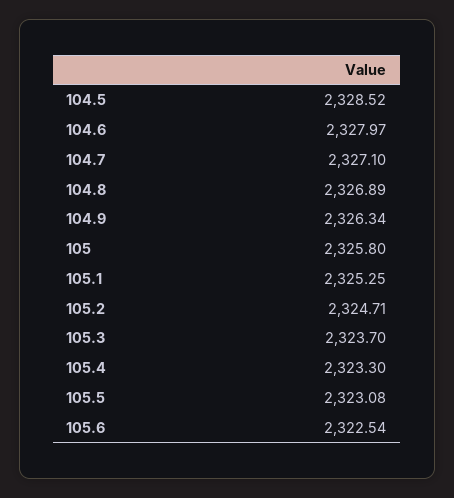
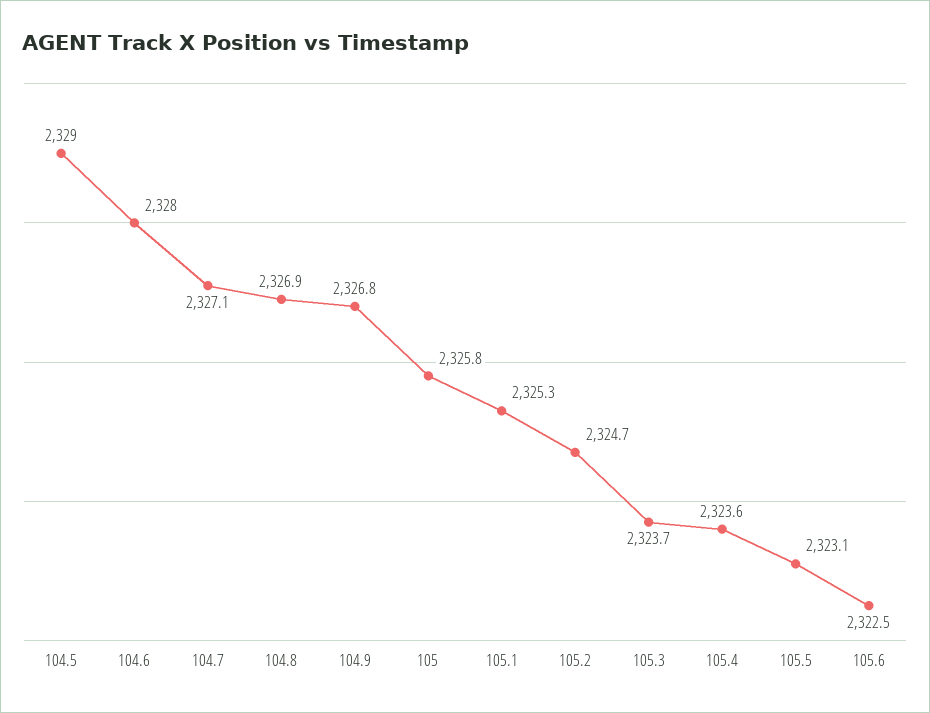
104.5: 2328.52 -> 2329
104.9: 2326.34 -> 2326.8
105.4: 2323.3 -> 2323.6

